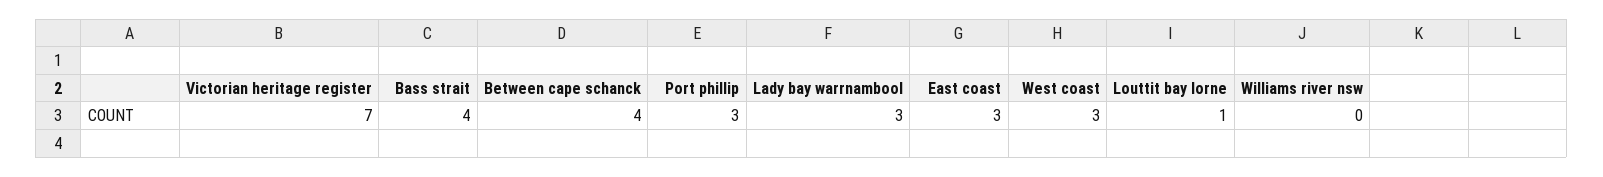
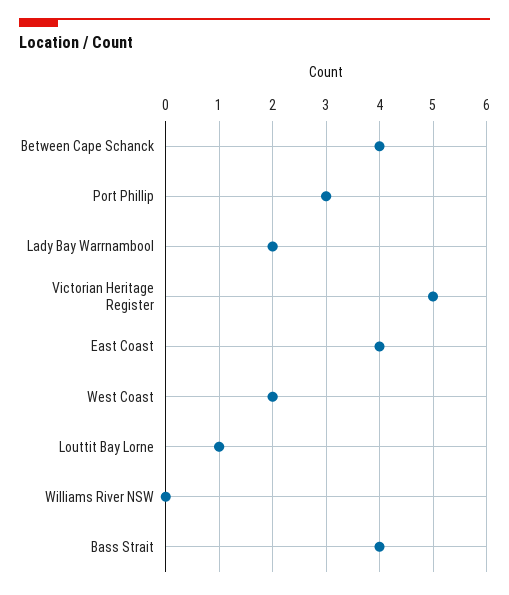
Victorian heritage register: 7 -> 5
Lady bay warrnambool: 3 -> 2
East coast: 3 -> 4
West coast: 3 -> 2

